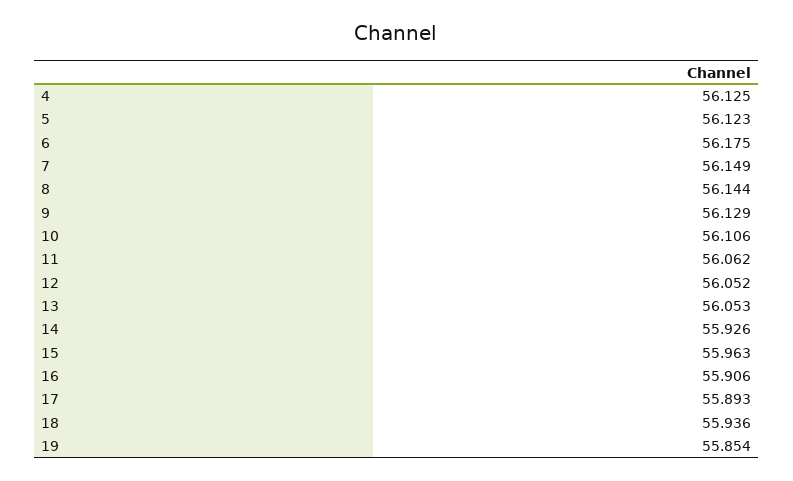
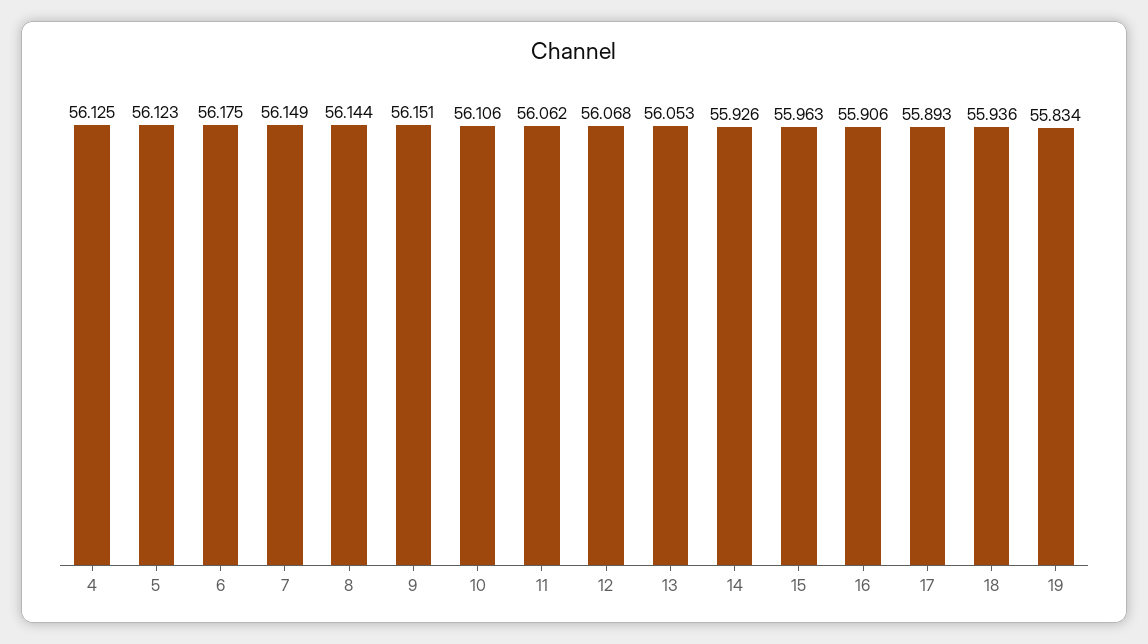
9: 56.129 -> 56.151
12: 56.052 -> 56.068
19: 55.854 -> 55.834

